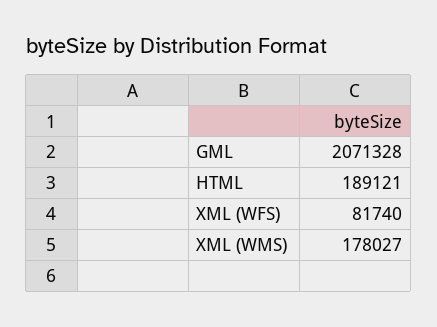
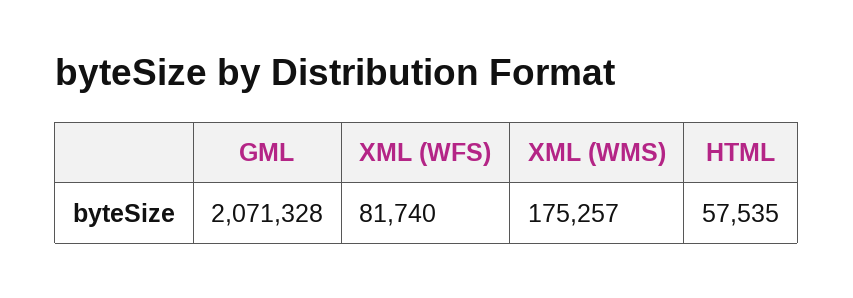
HTML: 189121 -> 57535
XML (WMS): 178027 -> 175257

